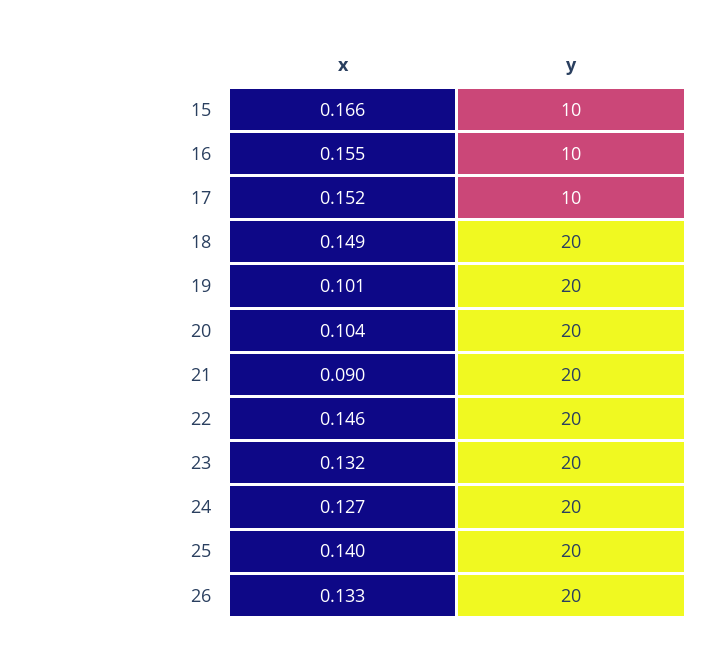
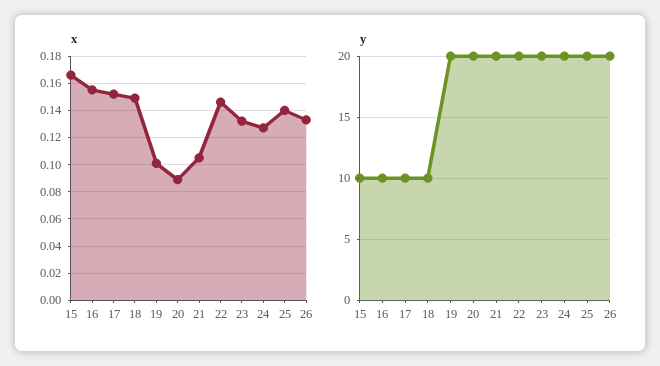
y, 18: 20 -> 10
x, 20: 0.104 -> 0.09
x, 21: 0.09 -> 0.105

